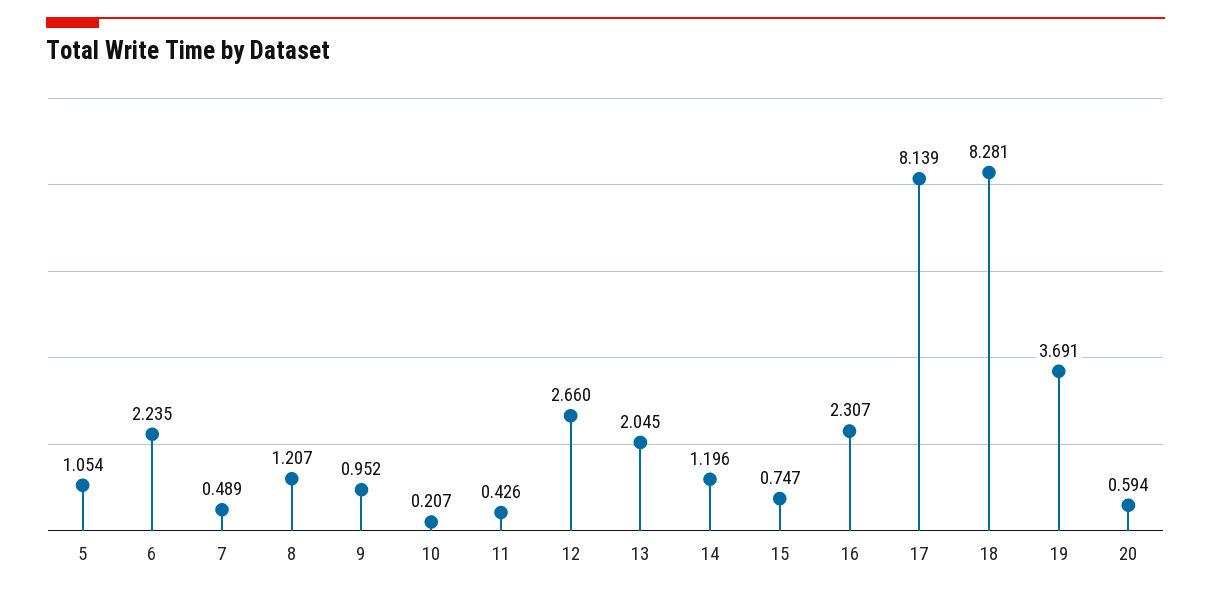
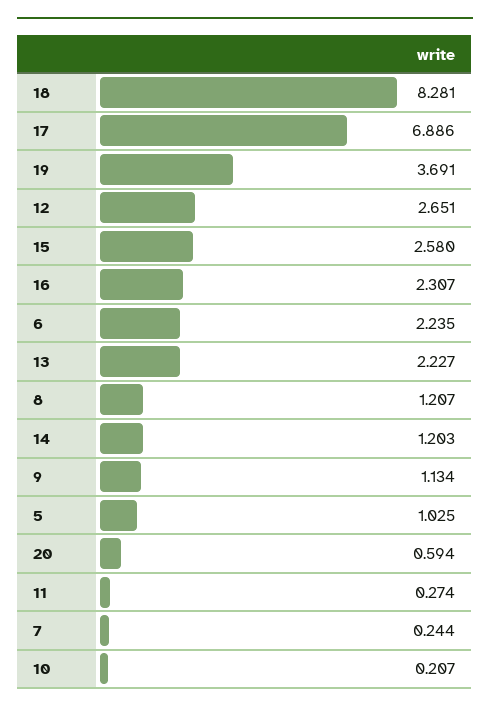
5: 1.054 -> 1.025
7: 0.489 -> 0.244
9: 0.952 -> 1.134
11: 0.426 -> 0.274
12: 2.66 -> 2.651
13: 2.045 -> 2.227
14: 1.196 -> 1.203
15: 0.747 -> 2.58
17: 8.139 -> 6.886

